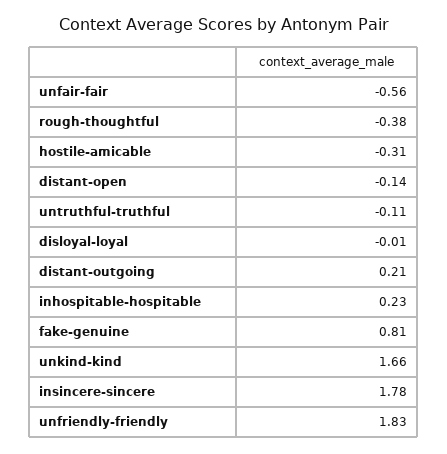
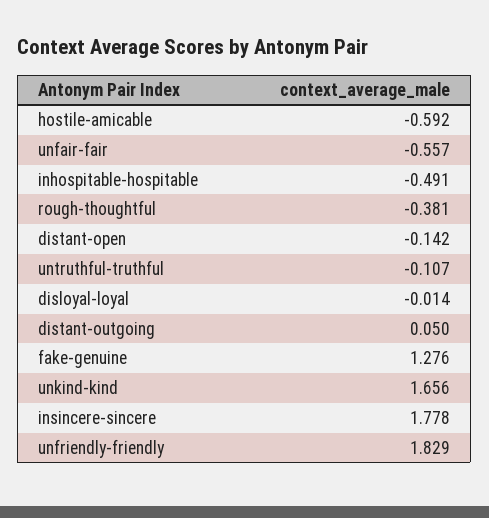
hostile-amicable: -0.31 -> -0.592
distant-outgoing: 0.21 -> 0.05
inhospitable-hospitable: 0.23 -> -0.491
fake-genuine: 0.81 -> 1.276

